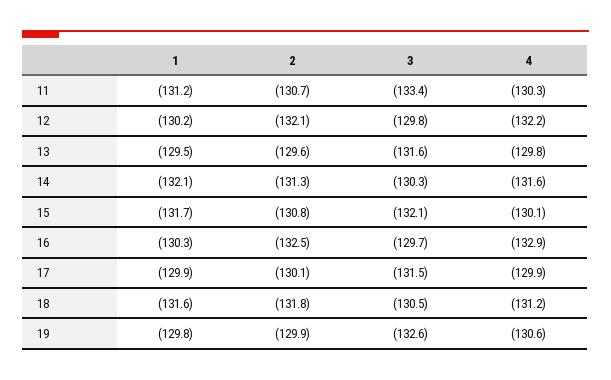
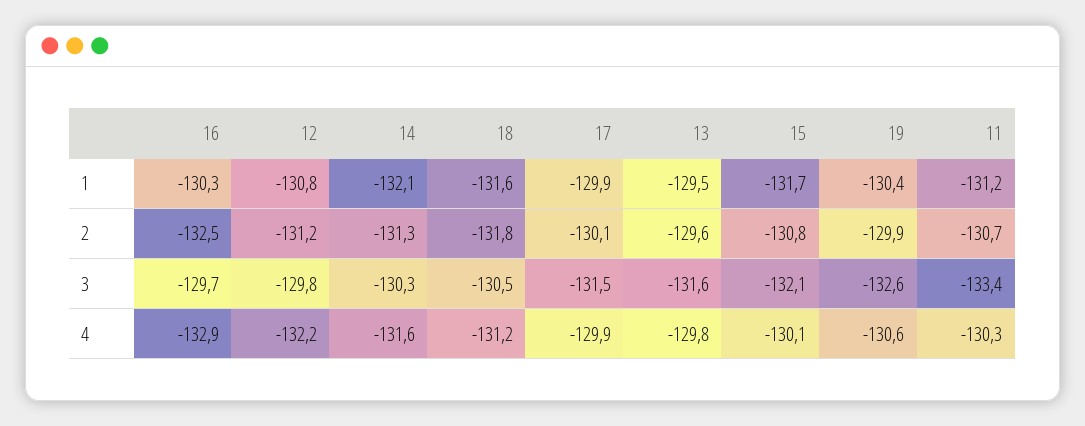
1, 12: -130.2 -> -130.8
2, 12: -132.1 -> -131.2
1, 19: -129.8 -> -130.4

